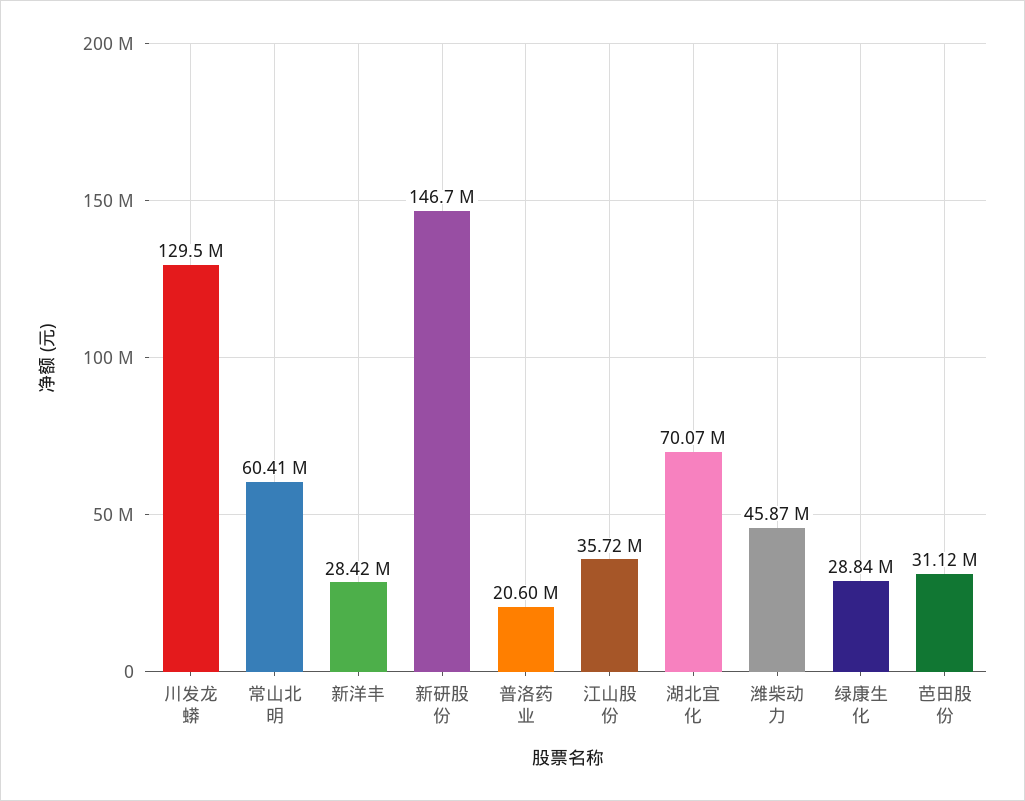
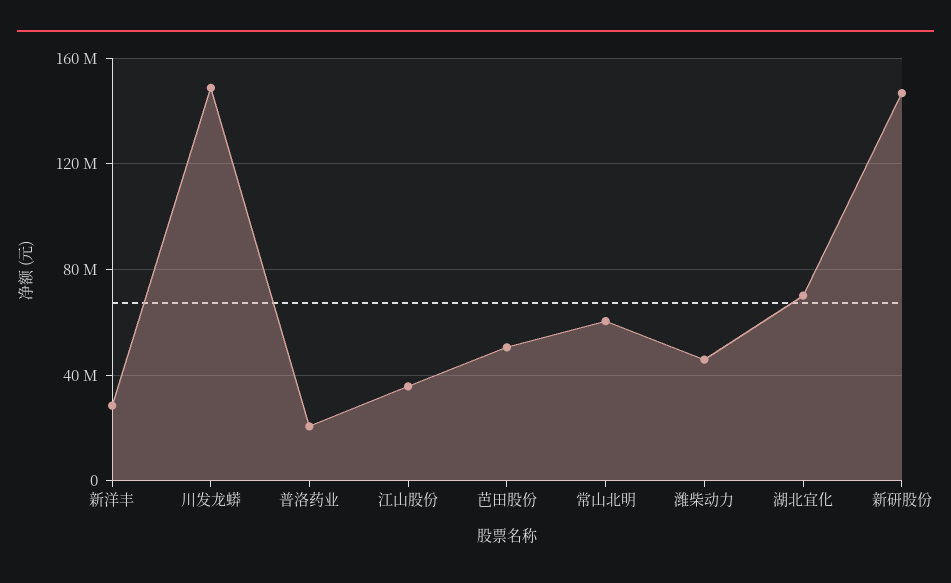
川发龙蟒: 129500000 -> 150000000
绿康生化: 28840000 -> none
芭田股份: 31120000 -> 50000000

